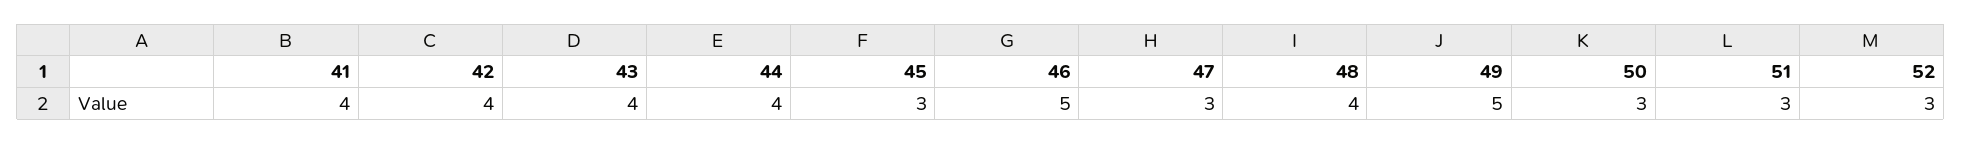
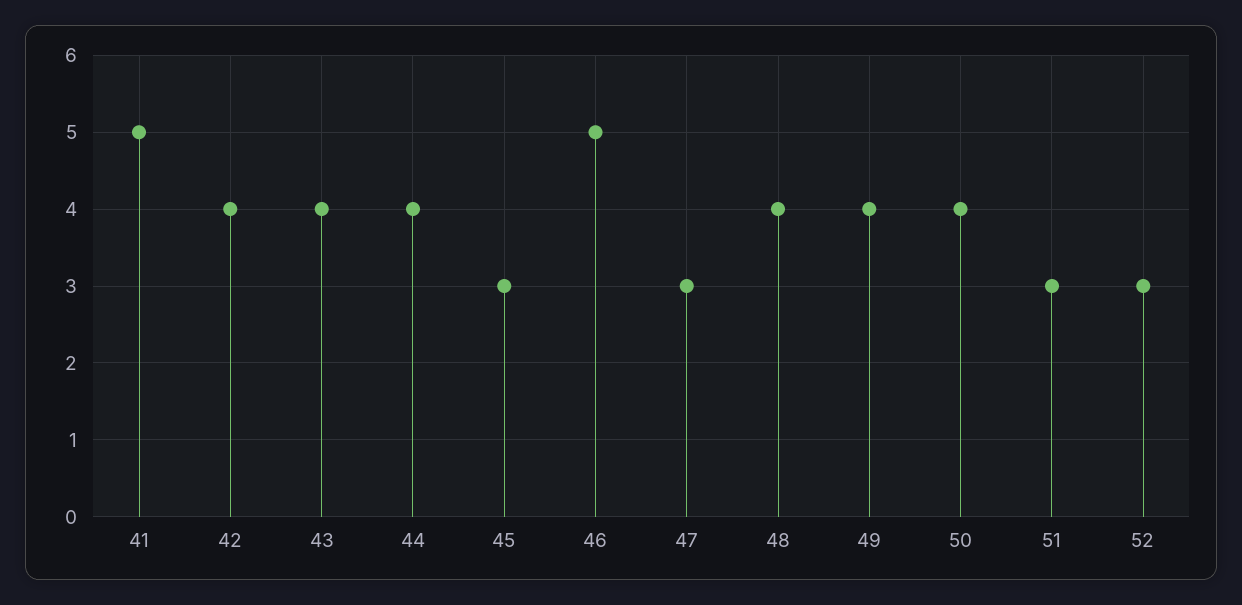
41: 4 -> 5
49: 5 -> 4
50: 3 -> 4

